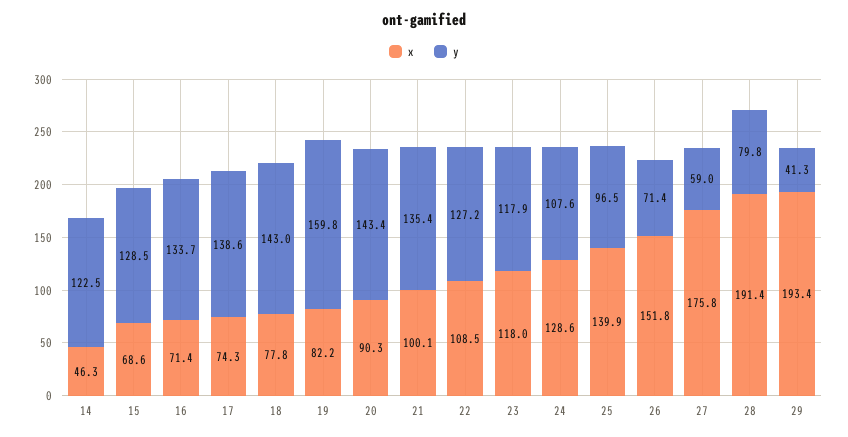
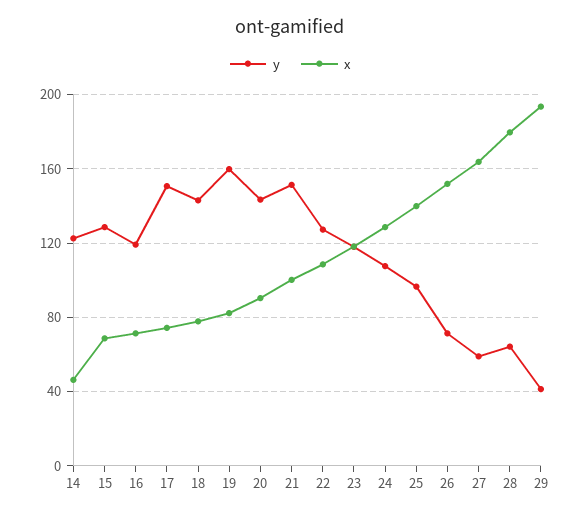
y, 16: 133.7 -> 120
y, 17: 138.6 -> 150
y, 21: 135.4 -> 150
x, 27: 175.8 -> 165
x, 28: 191.4 -> 180
y, 28: 79.8 -> 65

